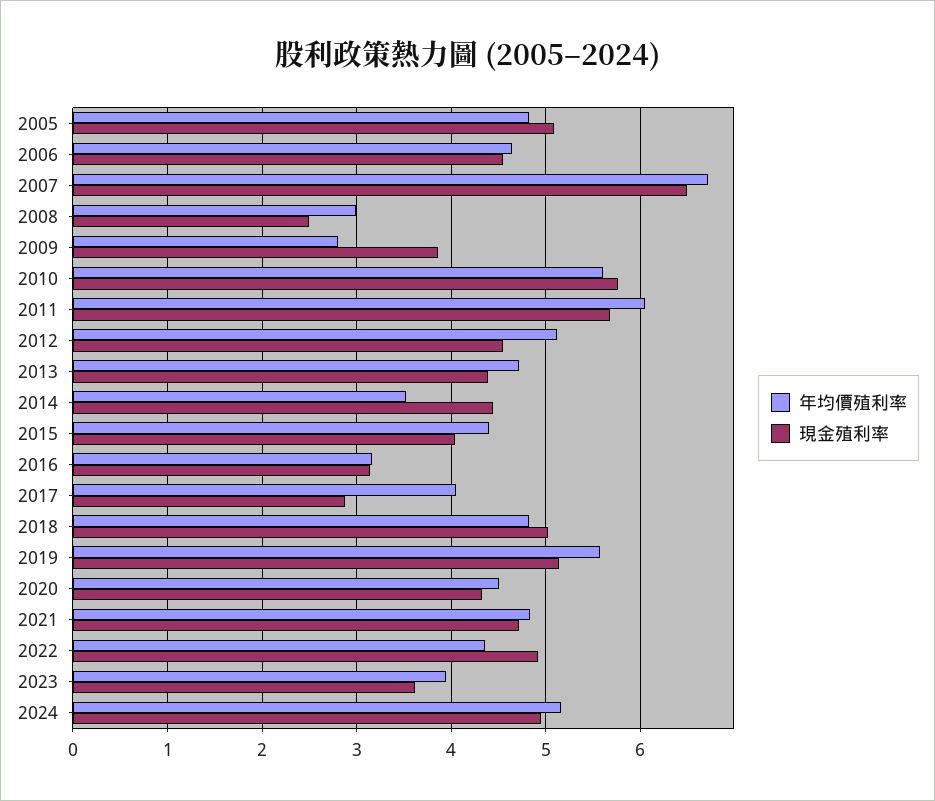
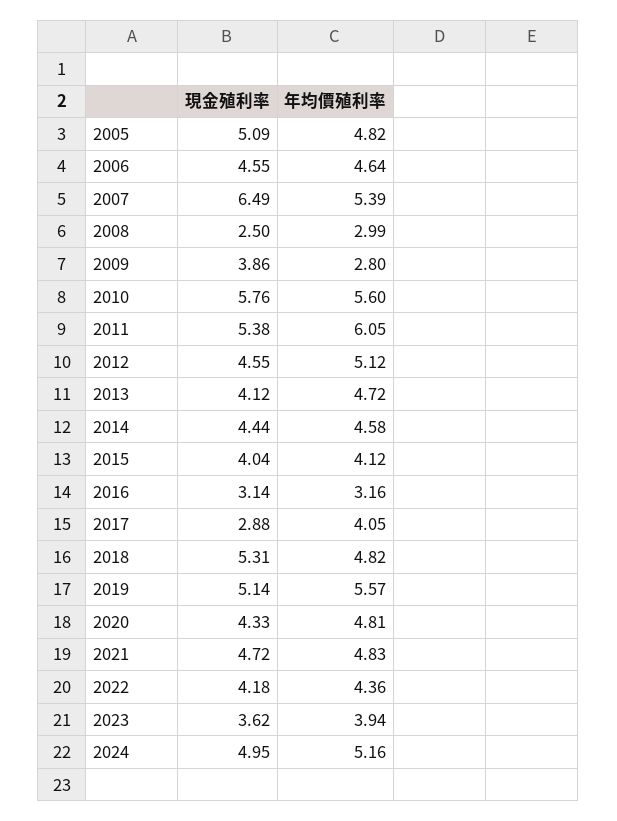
年均價殖利率, 2007: 6.7 -> 5.39
現金殖利率, 2011: 5.7 -> 5.38
現金殖利率, 2013: 4.4 -> 4.12
年均價殖利率, 2014: 3.5 -> 4.58
年均價殖利率, 2015: 4.4 -> 4.12
現金殖利率, 2018: 5 -> 5.31
年均價殖利率, 2020: 4.5 -> 4.81
現金殖利率, 2022: 4.9 -> 4.18

